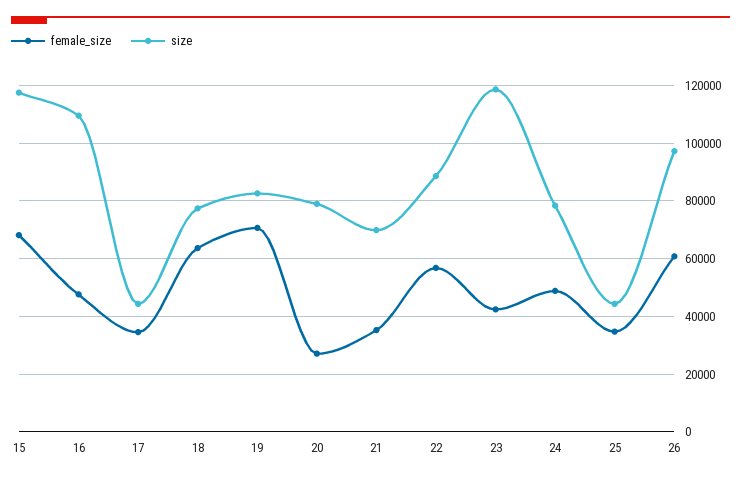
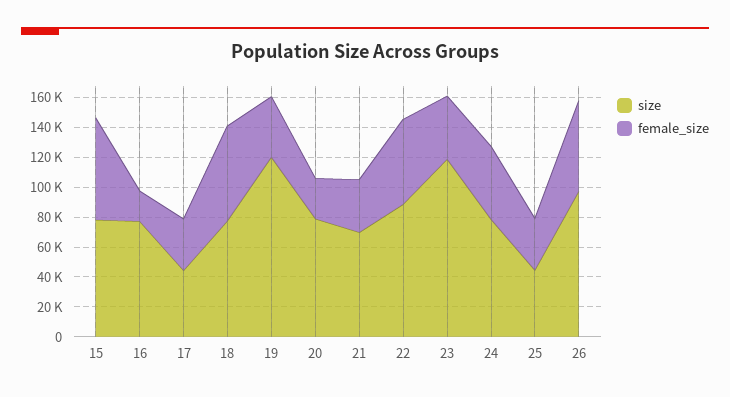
size, 15: 117500 -> 80000
female_size, 16: 47500 -> 20000
size, 16: 110000 -> 80000
female_size, 19: 70000 -> 40000
size, 19: 82500 -> 120000

